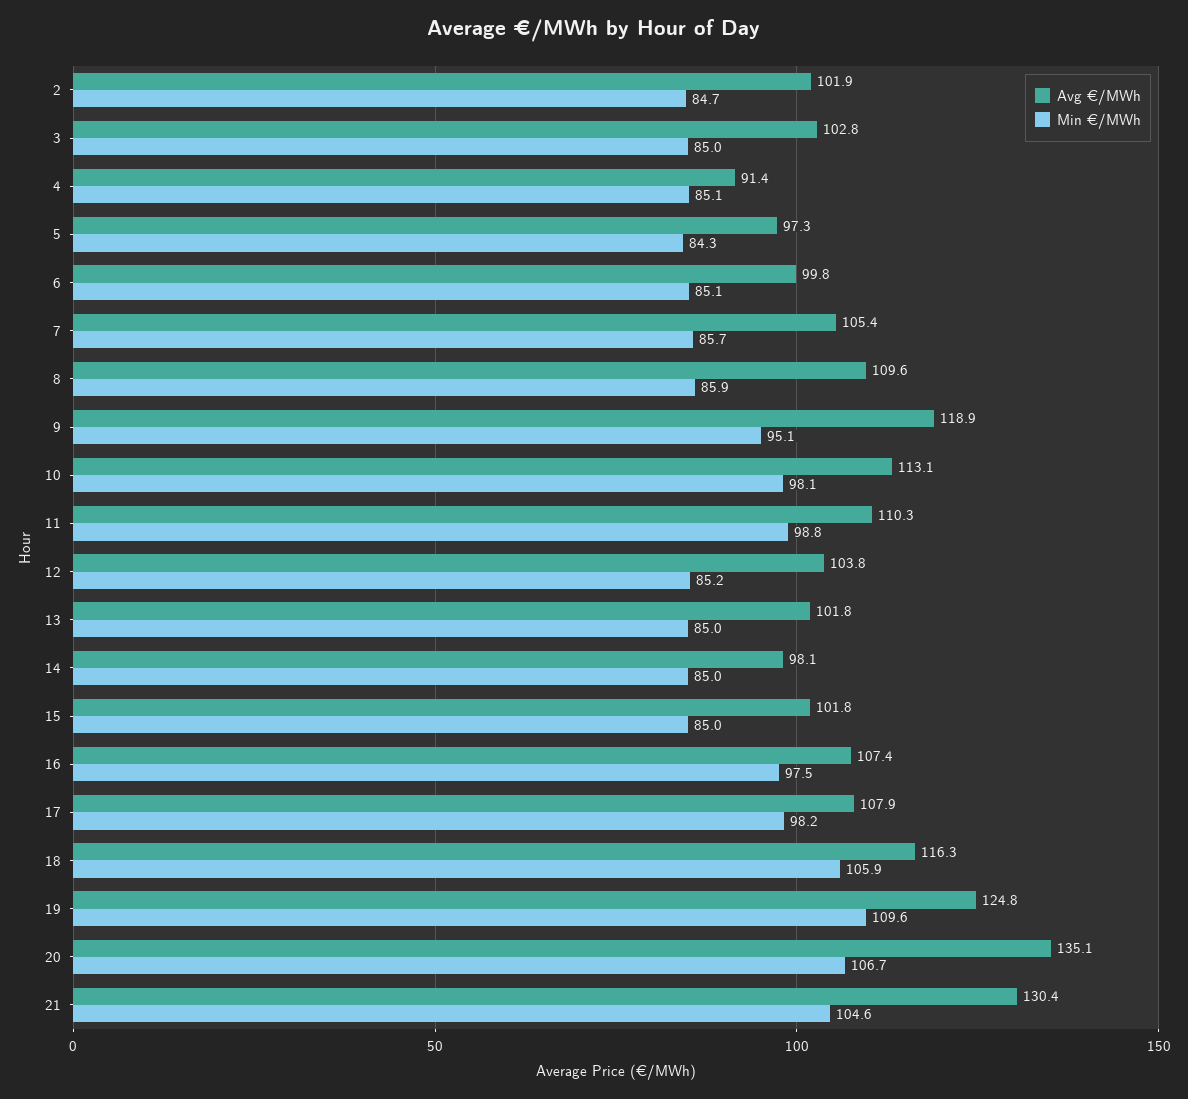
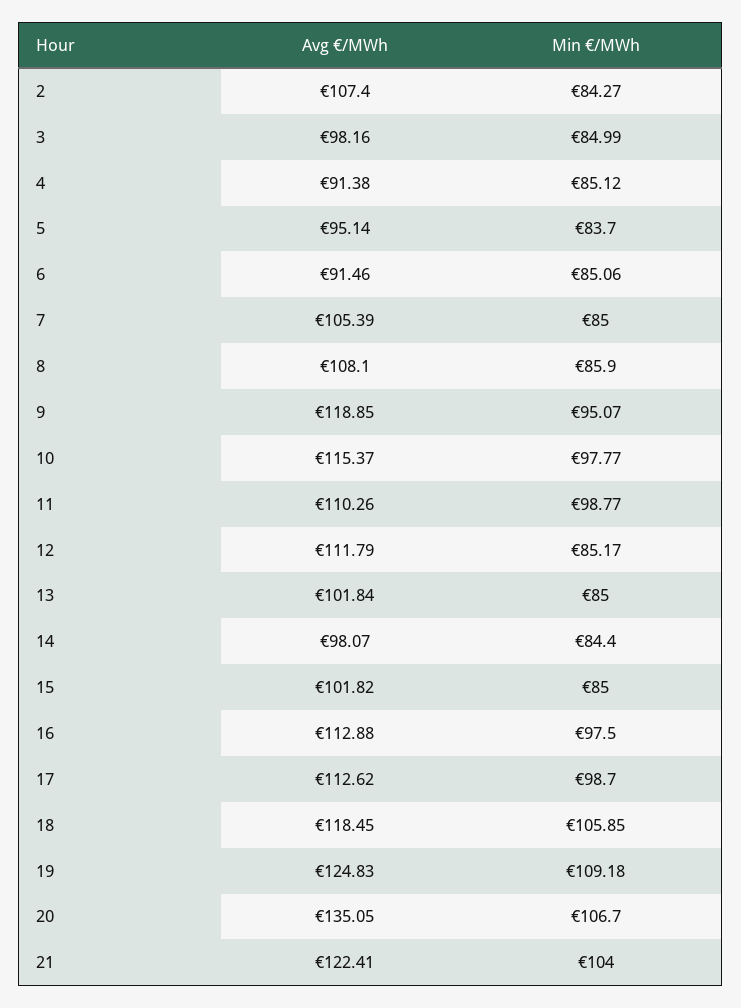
Avg €/MWh, 2: 101.9 -> 107.4
Min €/MWh, 2: 84.7 -> 84.27
Avg €/MWh, 3: 102.8 -> 98.16
Avg €/MWh, 5: 97.3 -> 95.14
Min €/MWh, 5: 84.3 -> 83.7
Avg €/MWh, 6: 99.8 -> 91.46
Min €/MWh, 7: 85.7 -> 85
Avg €/MWh, 8: 109.6 -> 108.1
Avg €/MWh, 10: 113.1 -> 115.37
Min €/MWh, 10: 98.1 -> 97.77
Avg €/MWh, 12: 103.8 -> 111.79
Min €/MWh, 14: 85 -> 84.4
Avg €/MWh, 16: 107.4 -> 112.88
Avg €/MWh, 17: 107.9 -> 112.62
Min €/MWh, 17: 98.2 -> 98.7
Avg €/MWh, 18: 116.3 -> 118.45
Min €/MWh, 19: 109.6 -> 109.18
Avg €/MWh, 21: 130.4 -> 122.41
Min €/MWh, 21: 104.6 -> 104

